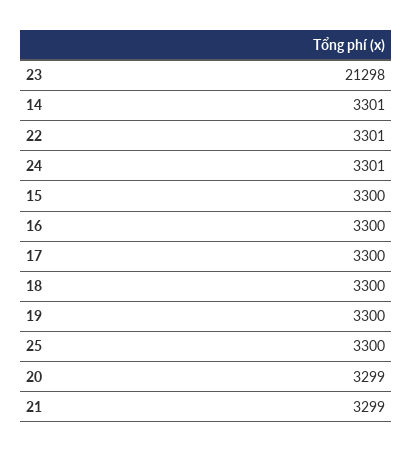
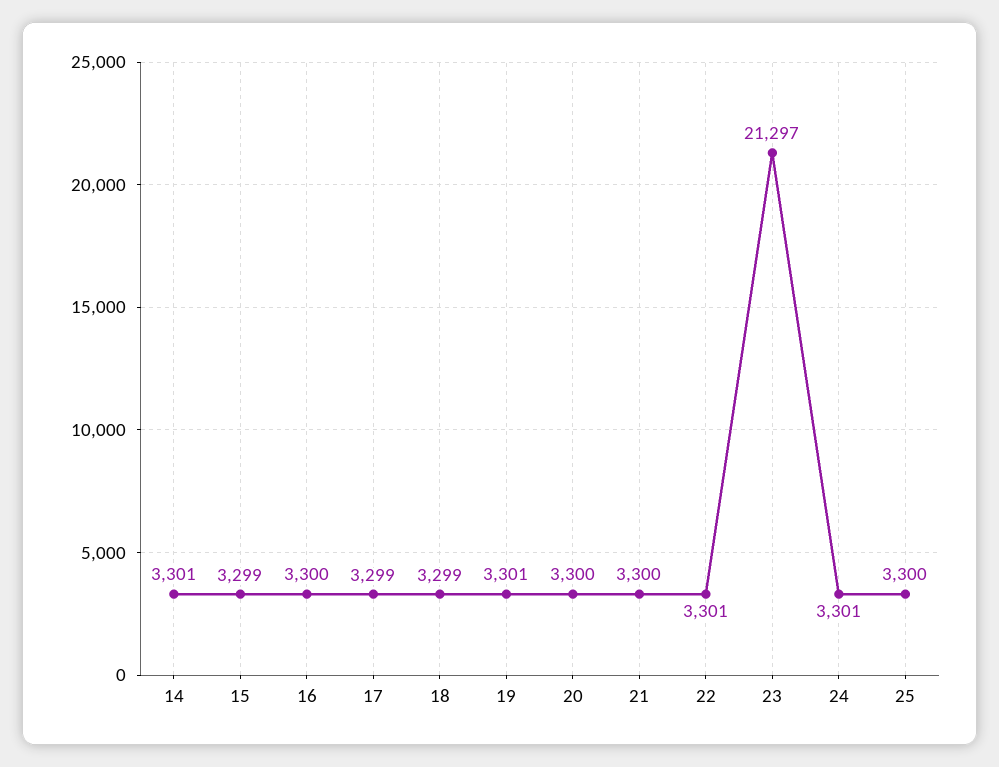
23: 21298 -> 21297
15: 3300 -> 3299
17: 3300 -> 3299
18: 3300 -> 3299
19: 3300 -> 3301
20: 3299 -> 3300
21: 3299 -> 3300

